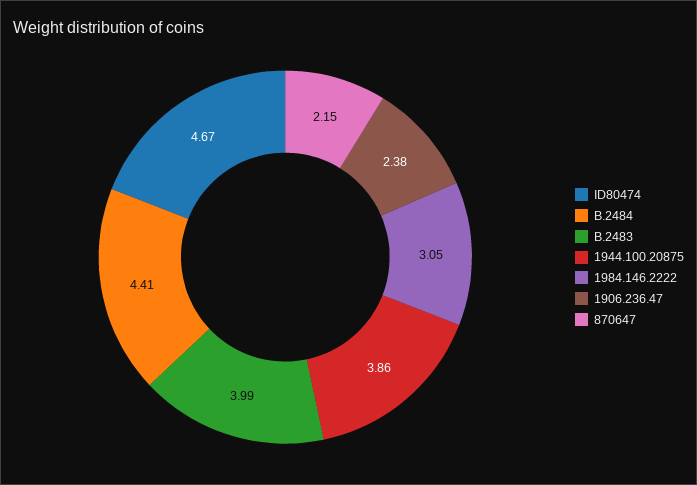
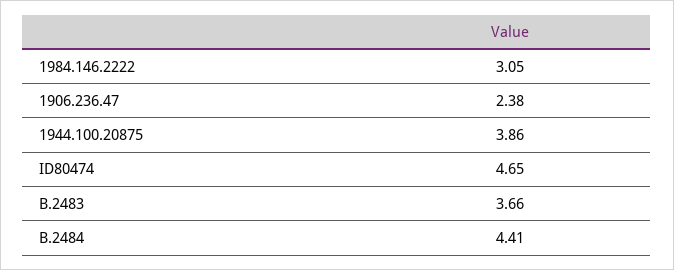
ID80474: 4.67 -> 4.65
B.2483: 3.99 -> 3.66
870647: 2.15 -> none

